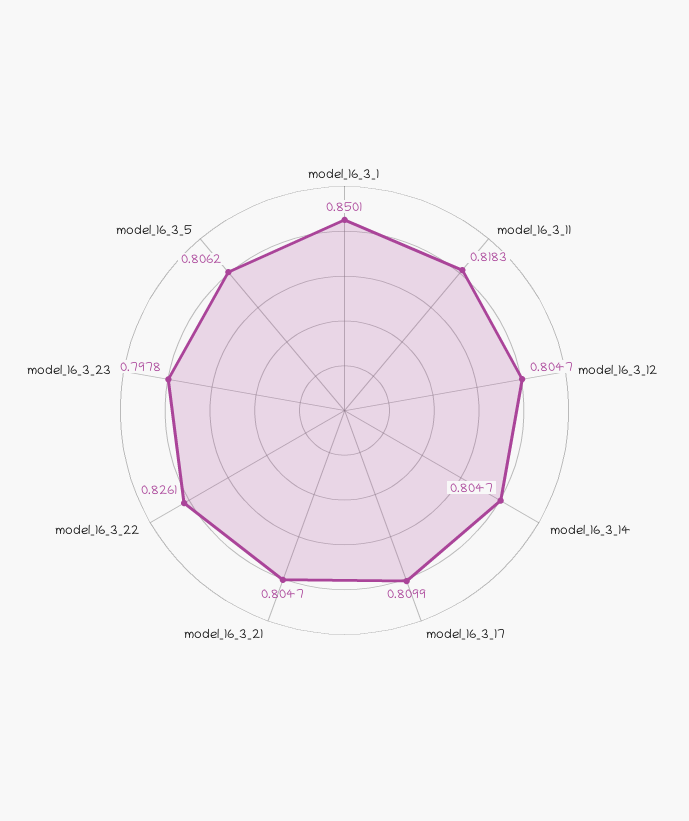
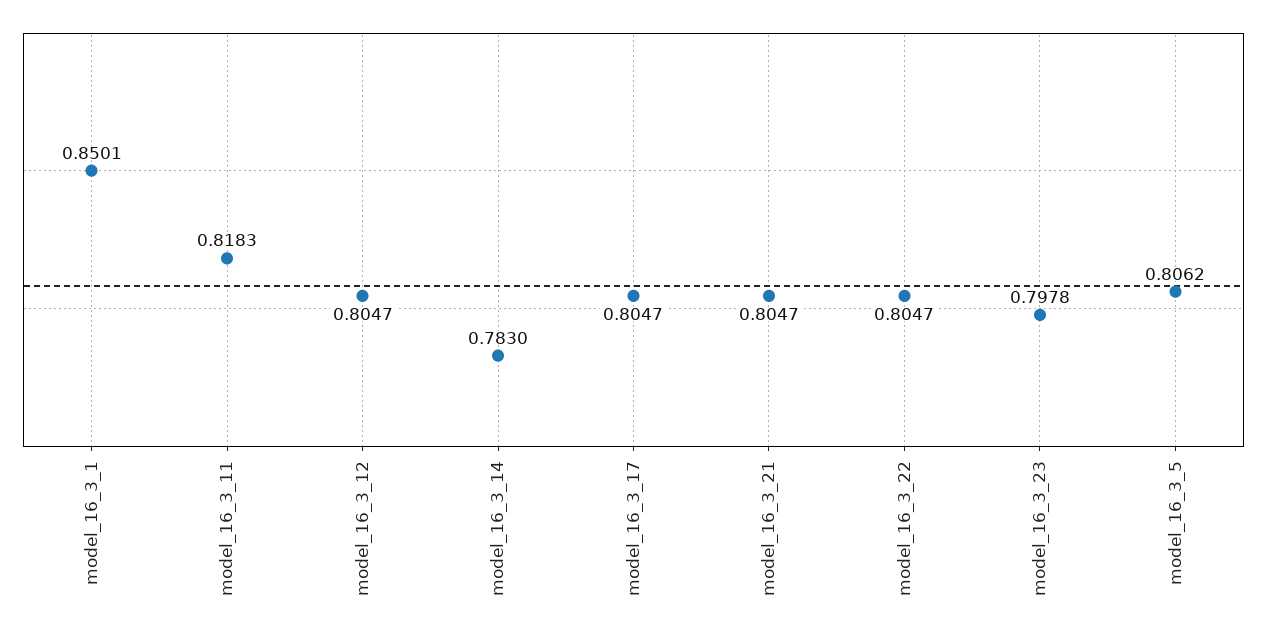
model_16_3_14: 0.8047 -> 0.783
model_16_3_17: 0.8099 -> 0.8047
model_16_3_22: 0.8261 -> 0.8047

